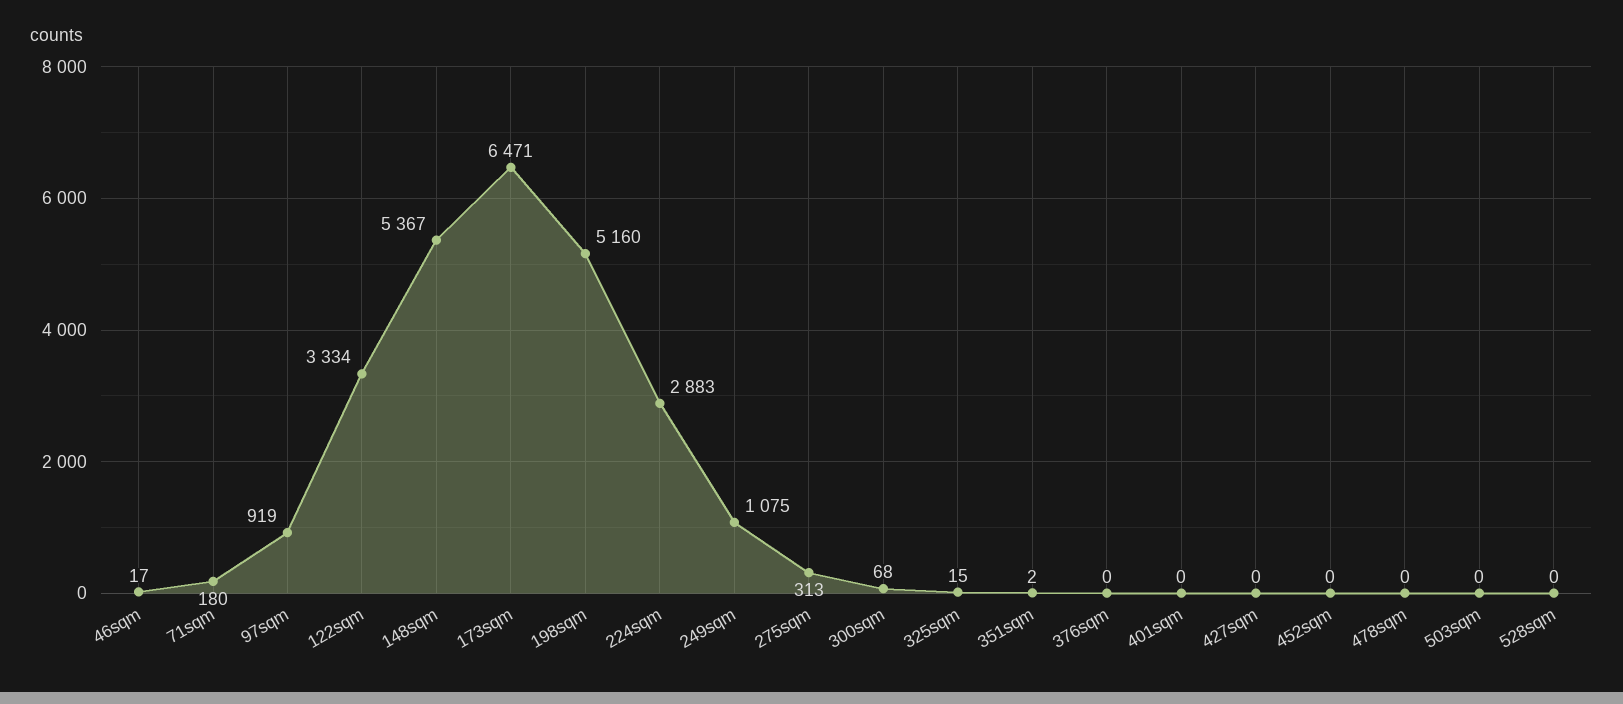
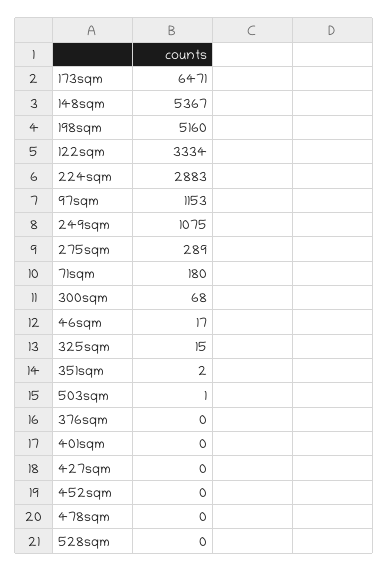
97sqm: 919 -> 1153
275sqm: 313 -> 289
503sqm: 0 -> 1

